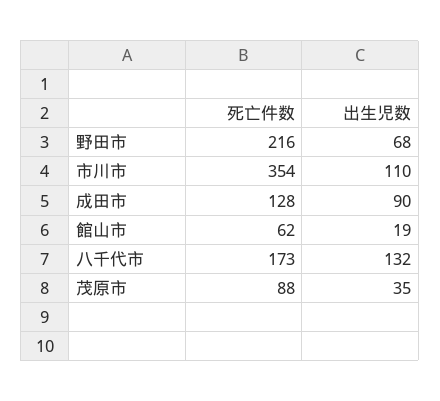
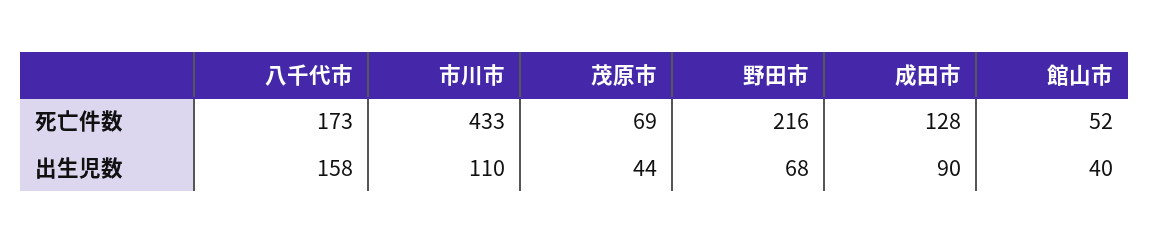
死亡件数, 市川市: 354 -> 433
死亡件数, 館山市: 62 -> 52
出生児数, 館山市: 19 -> 40
出生児数, 八千代市: 132 -> 158
死亡件数, 茂原市: 88 -> 69
出生児数, 茂原市: 35 -> 44

